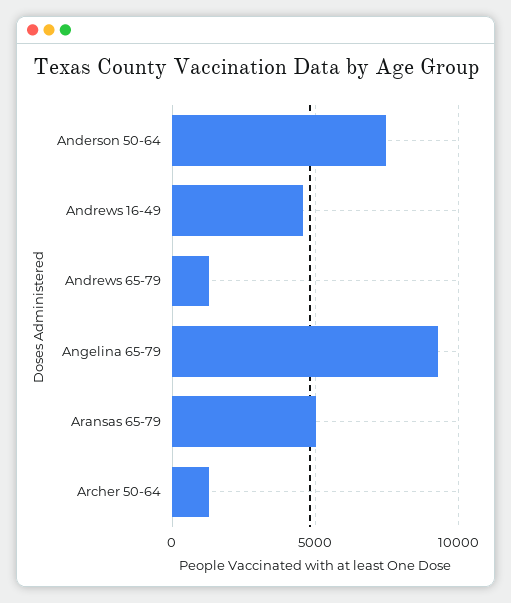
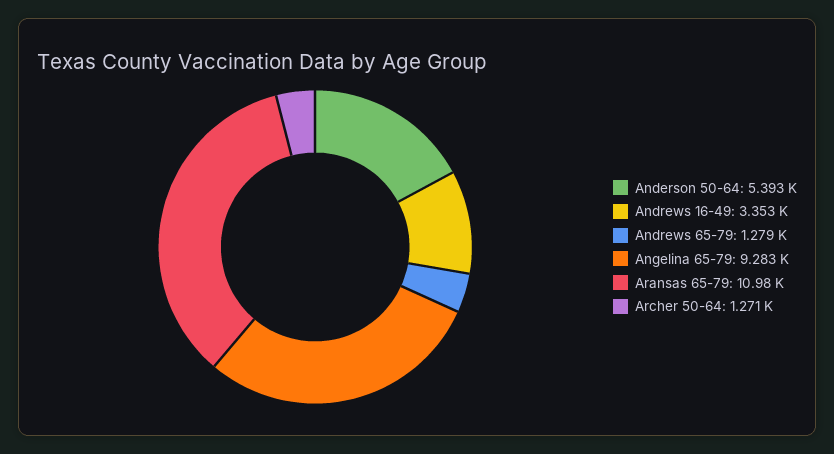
Anderson 50-64: 7500 -> 5393
Andrews 16-49: 4500 -> 3353
Aransas 65-79: 5000 -> 10980

